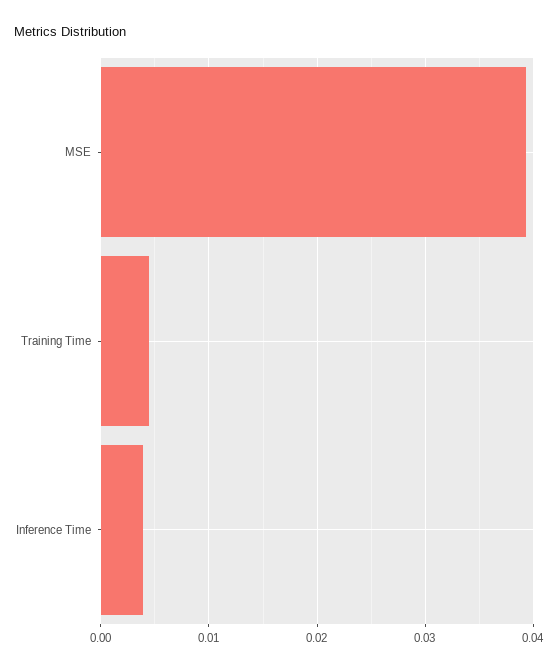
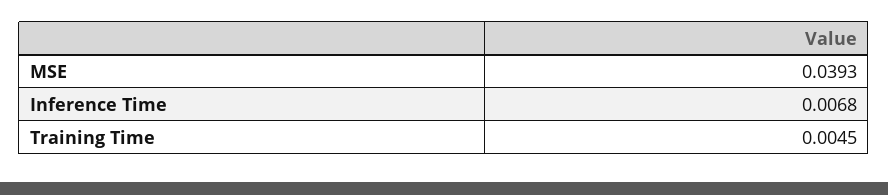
Inference Time: 0.004 -> 0.0068

